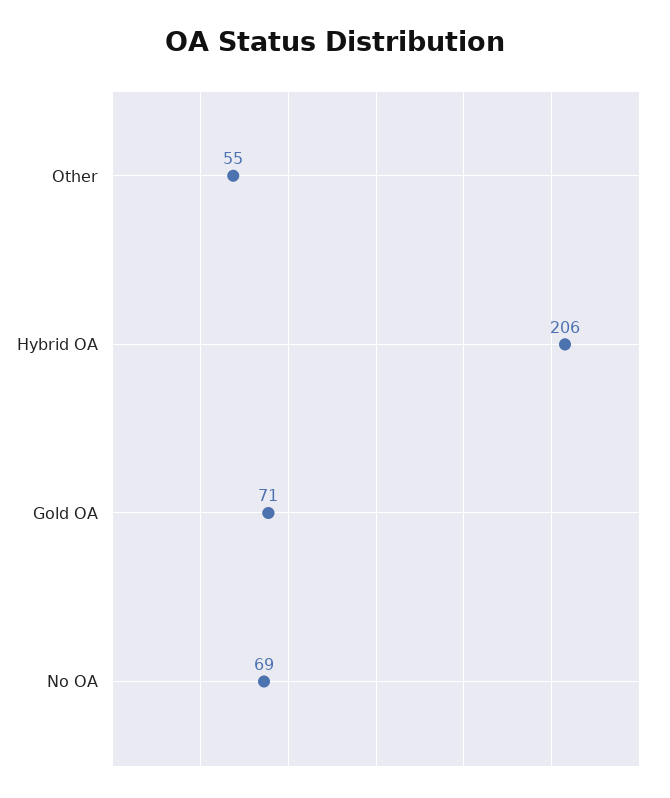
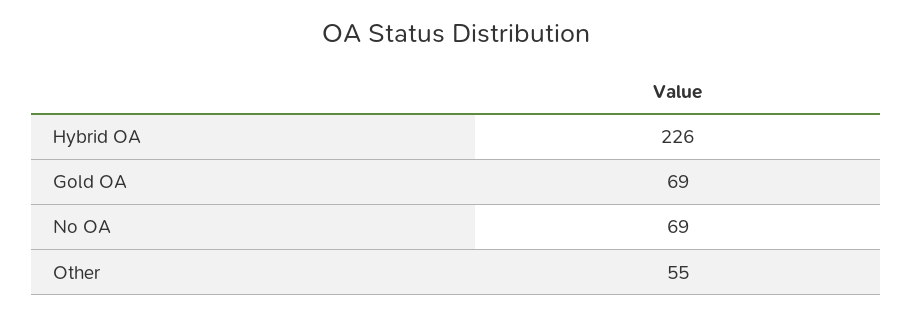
Hybrid OA: 206 -> 226
Gold OA: 71 -> 69

